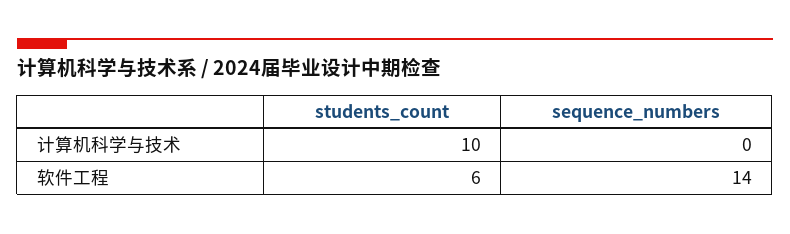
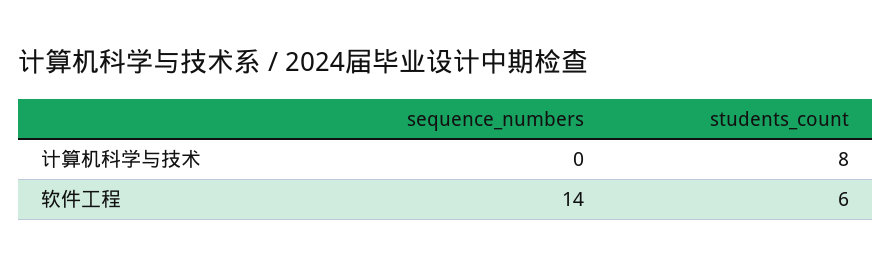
students_count, 计算机科学与技术: 10 -> 8

